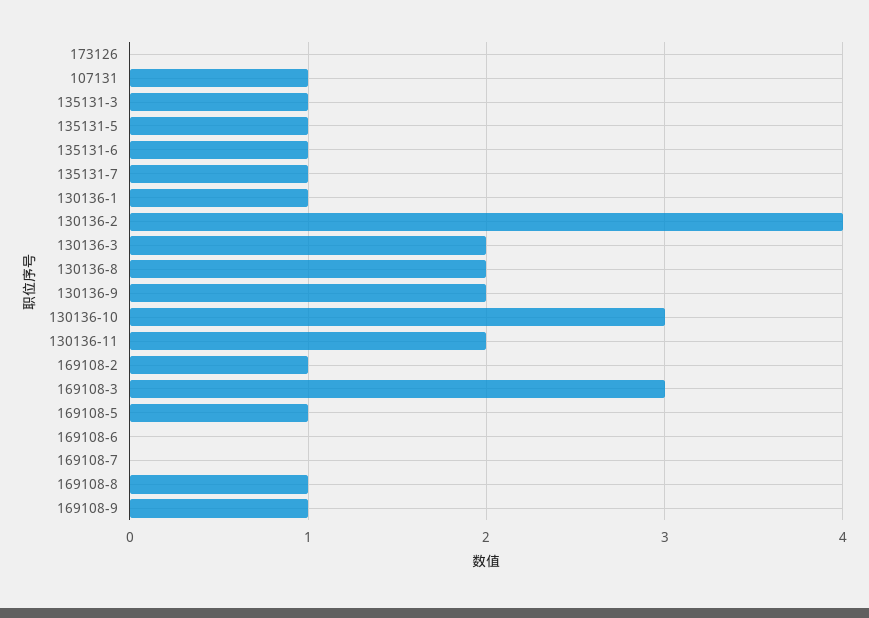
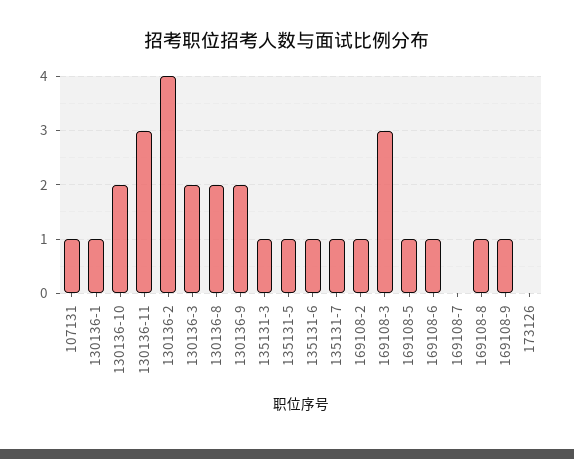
130136-10: 3 -> 2
130136-11: 2 -> 3
169108-6: 0 -> 1

